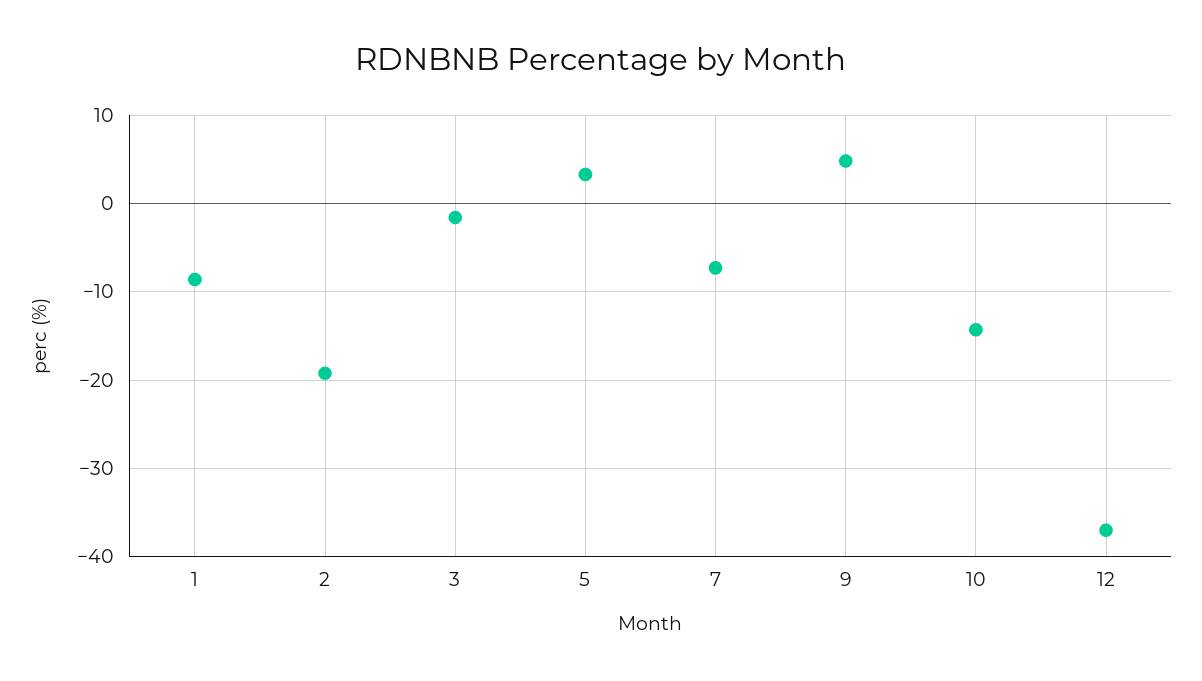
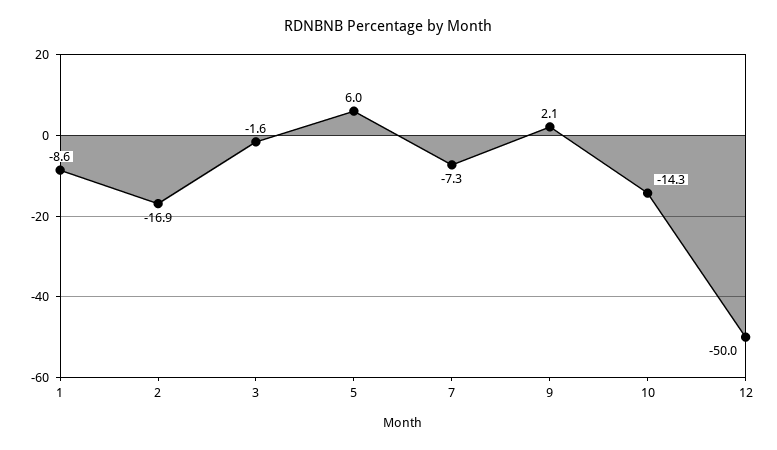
2: -19 -> -16.9
5: 3 -> 6
9: 5 -> 2.1
12: -37 -> -50

